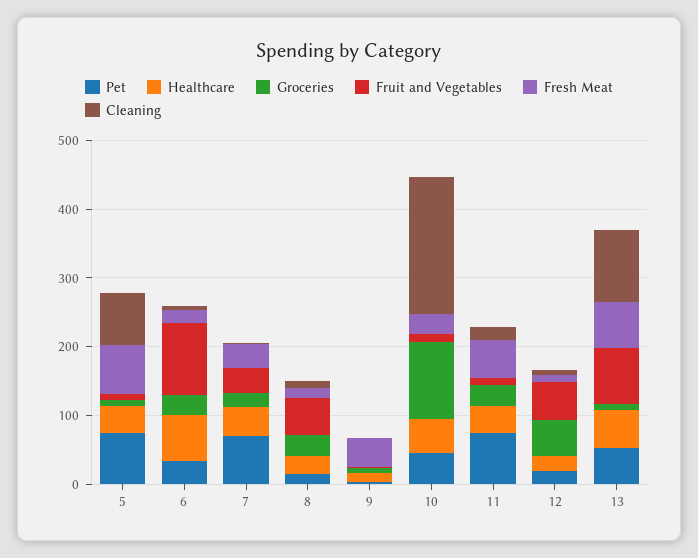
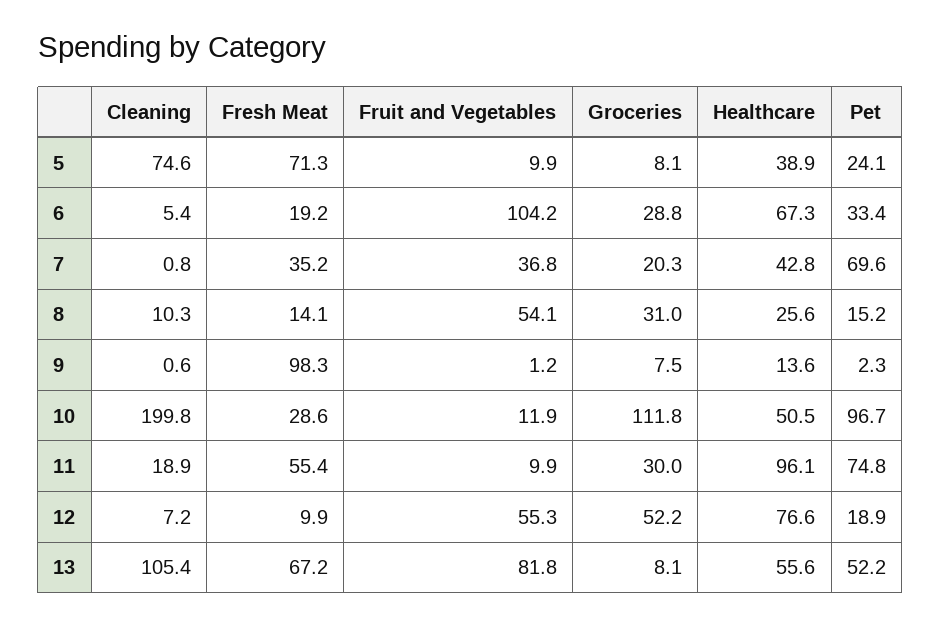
Pet, 5: 80 -> 24.1
Fresh Meat, 9: 40 -> 98.3
Pet, 10: 40 -> 96.7
Healthcare, 11: 40 -> 96.1
Healthcare, 12: 20 -> 76.6

